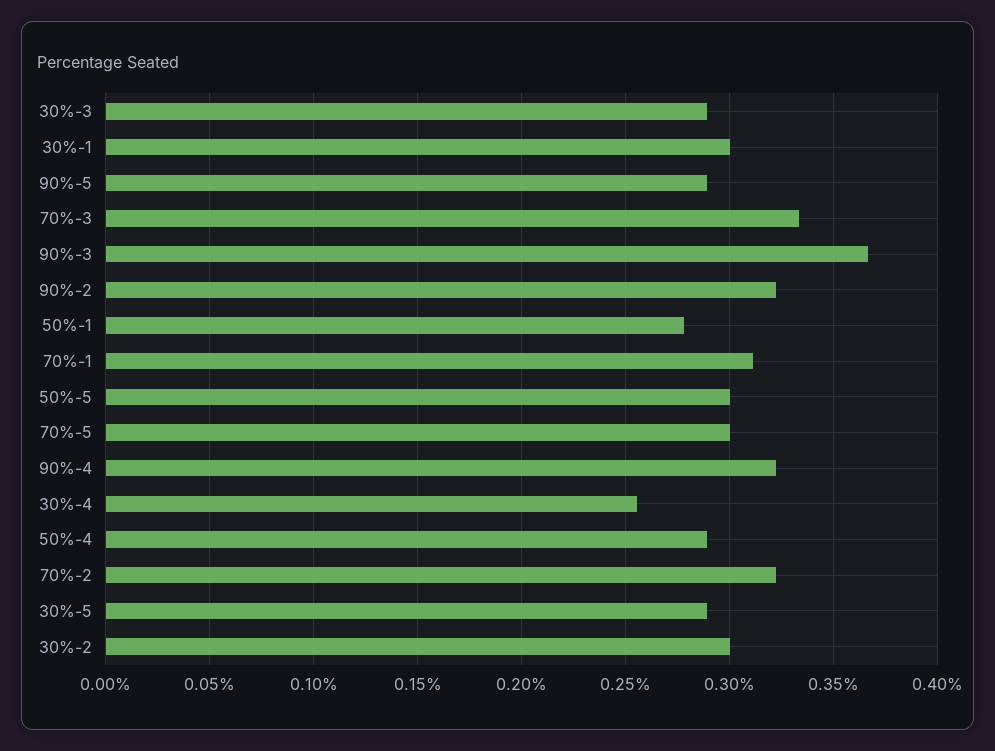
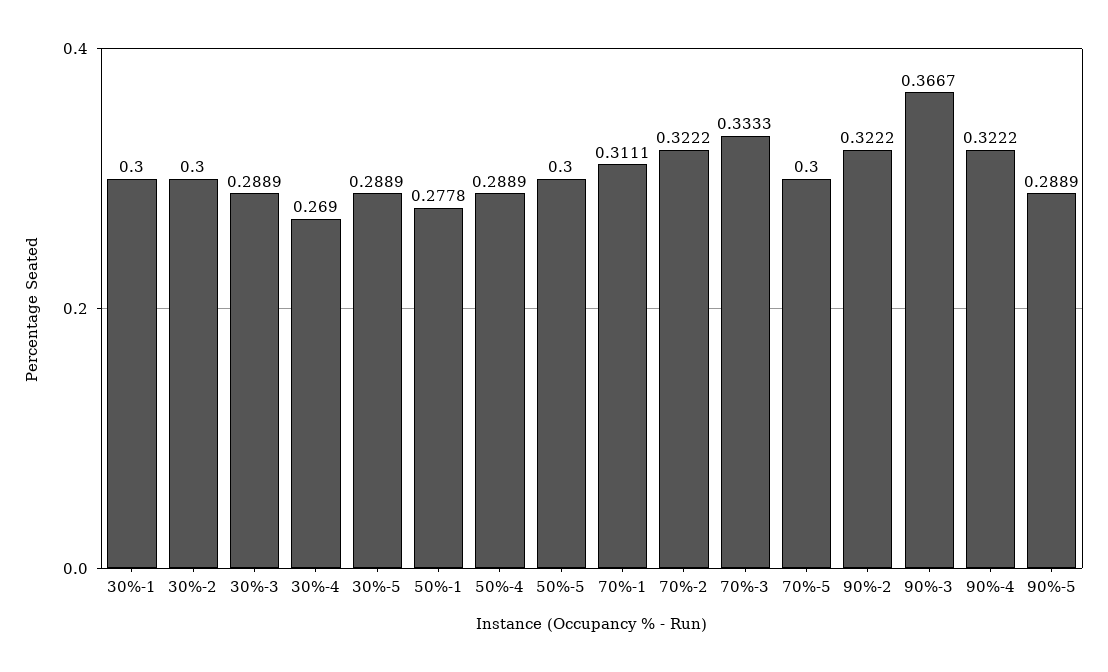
30%-4: 0.255 -> 0.269

